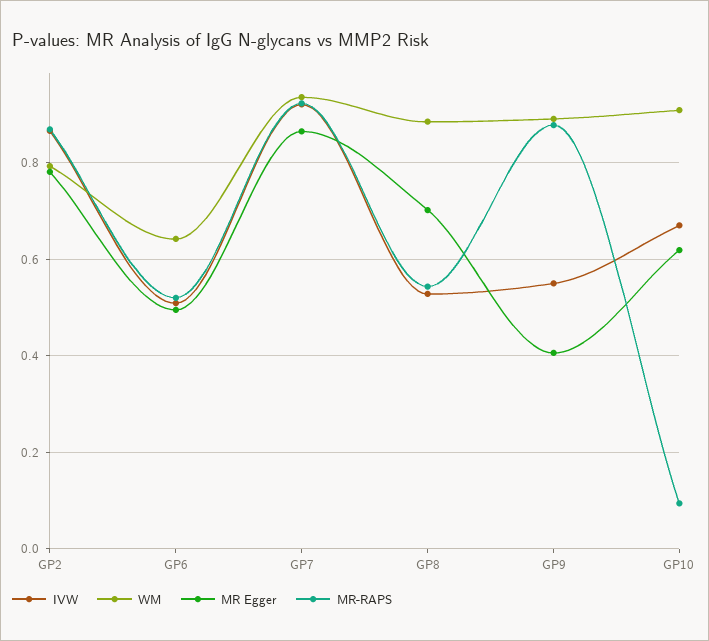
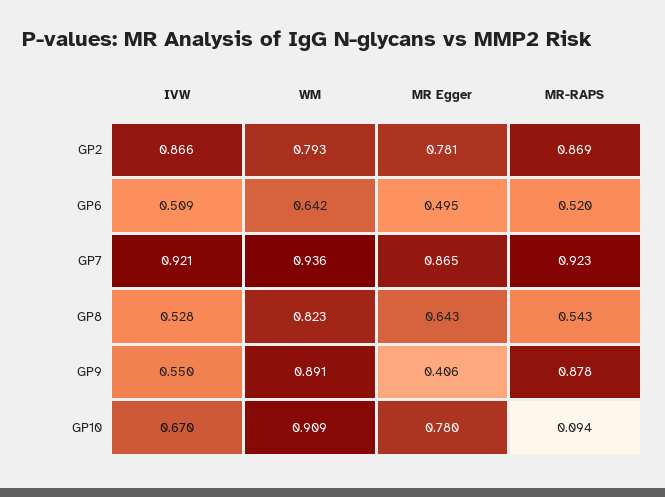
WM, GP8: 0.88 -> 0.823
MR Egger, GP8: 0.7 -> 0.643
MR Egger, GP10: 0.62 -> 0.78

